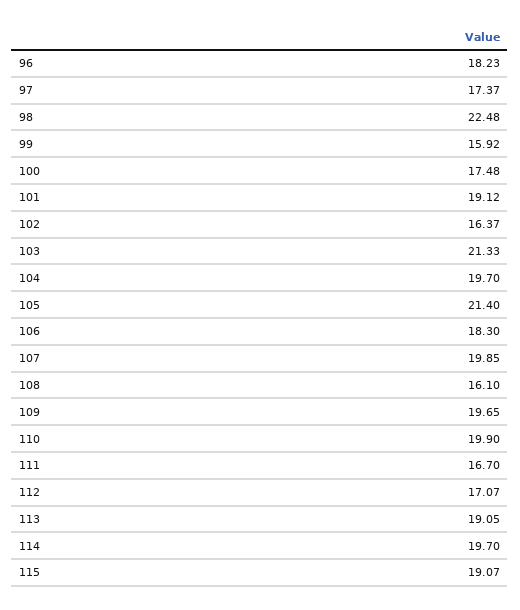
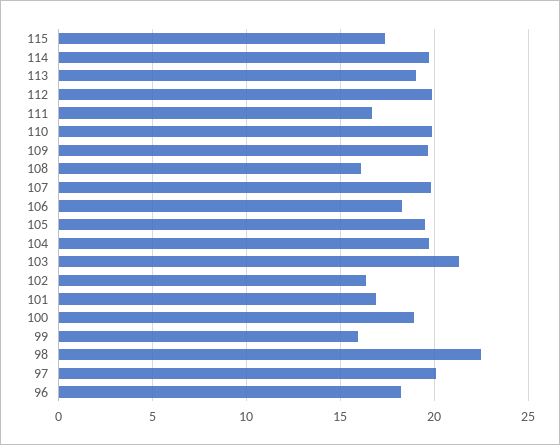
97: 17.37 -> 20
100: 17.48 -> 19
101: 19.12 -> 17
105: 21.4 -> 19.5
112: 17.07 -> 20
115: 19.07 -> 17.5

